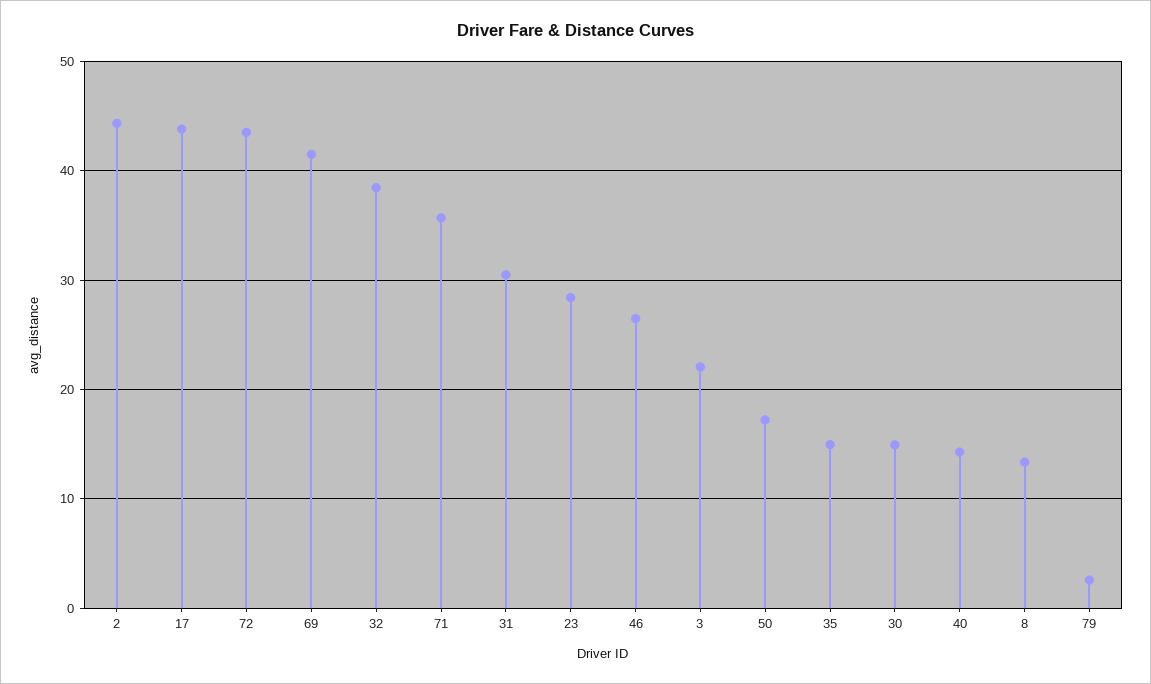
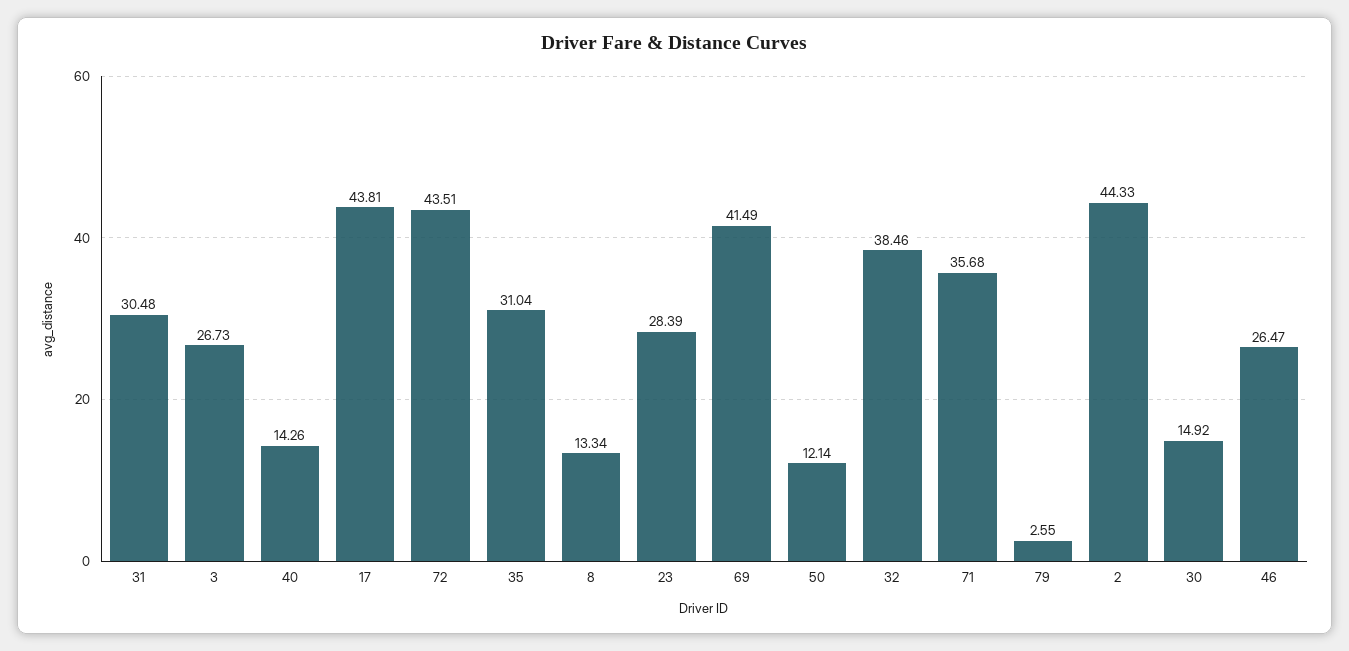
3: 22 -> 26.73
50: 17 -> 12.14
35: 15 -> 31.04

